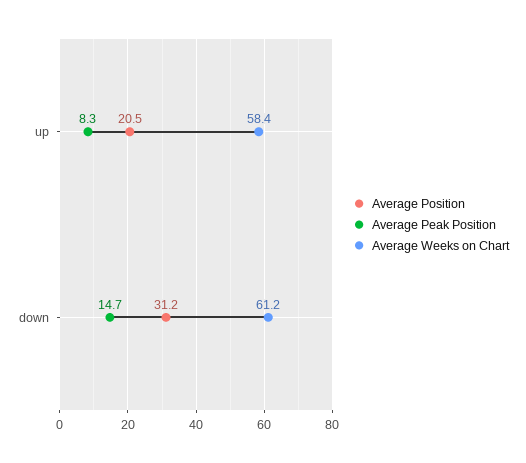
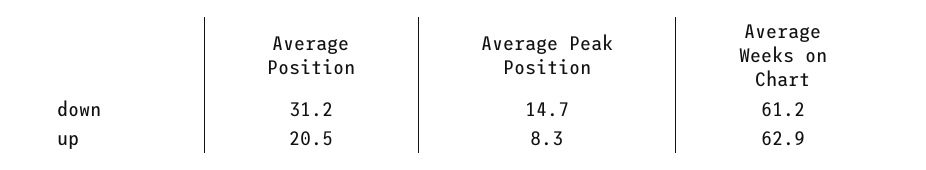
Average Weeks on Chart, up: 58.4 -> 62.9

